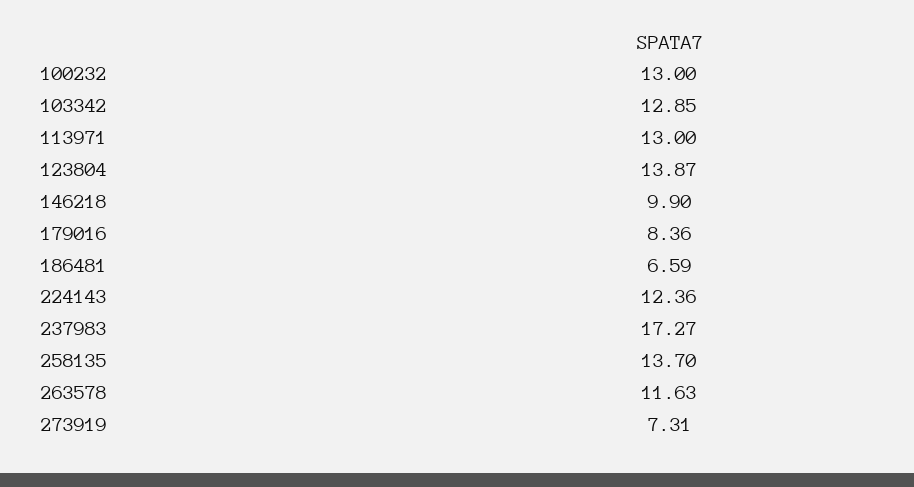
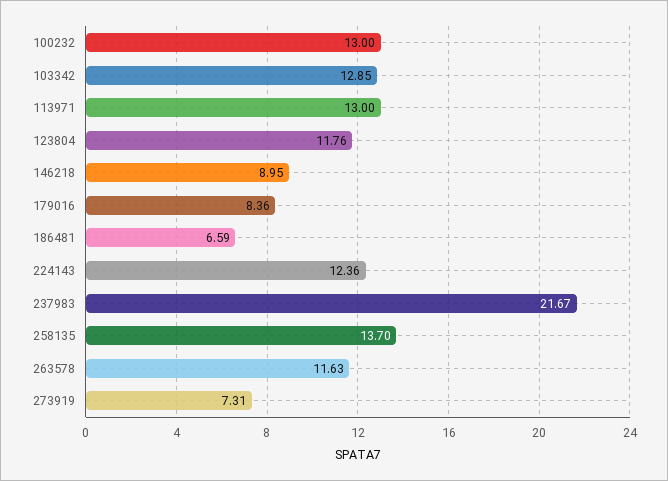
123804: 13.87 -> 11.76
146218: 9.9 -> 8.95
237983: 17.27 -> 21.67

